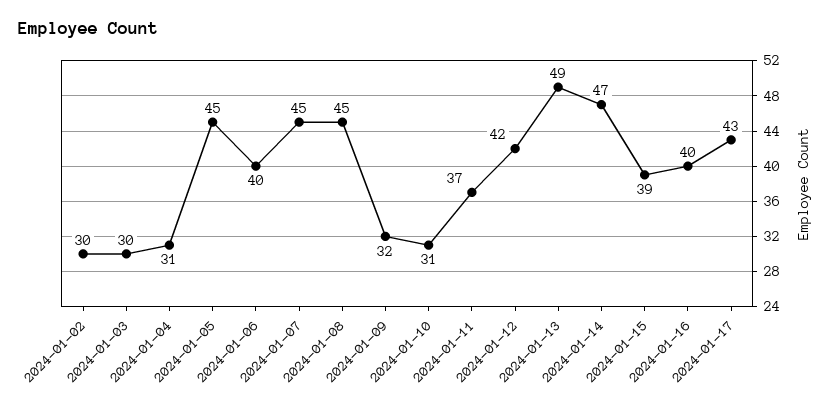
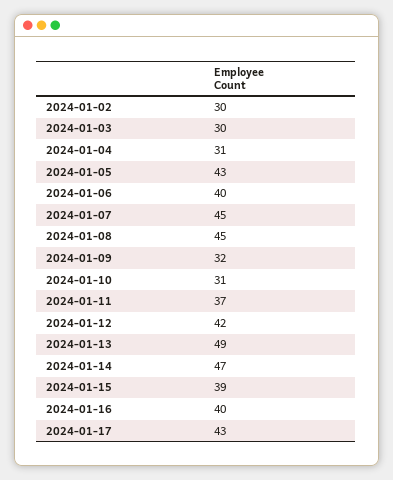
2024-01-05: 45 -> 43

